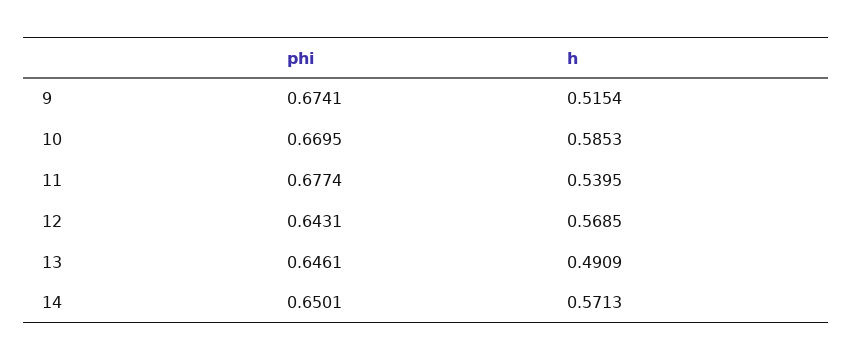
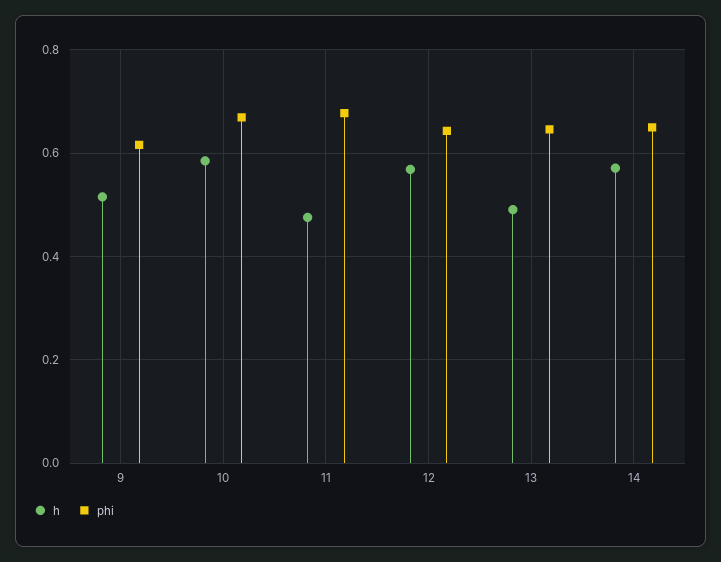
phi, 9: 0.6741 -> 0.62
h, 11: 0.5395 -> 0.48

